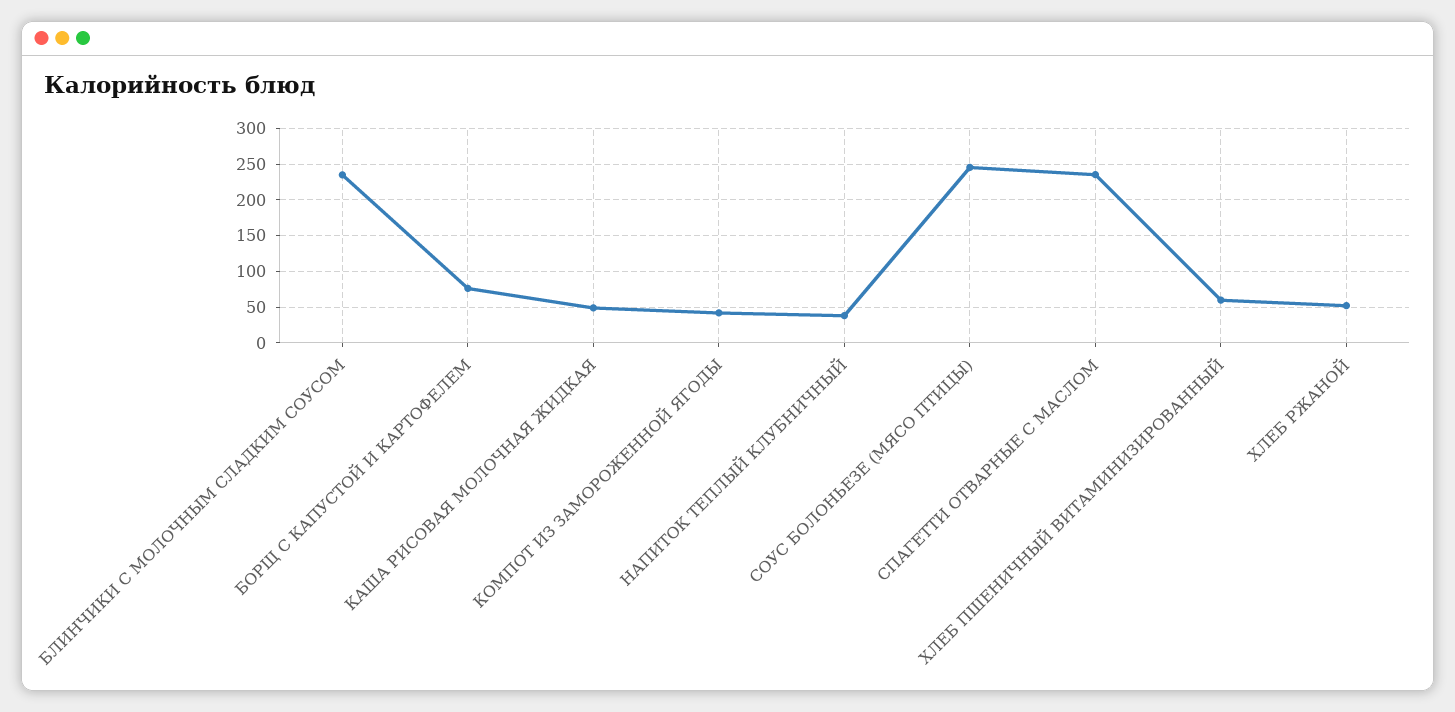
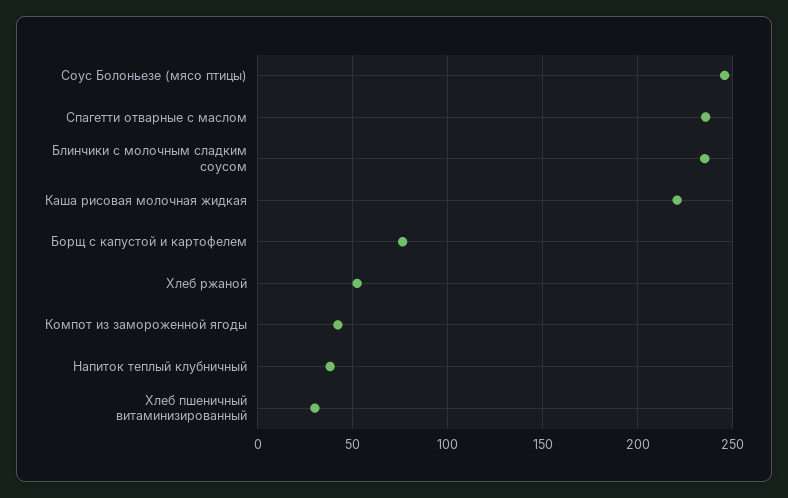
КАША РИСОВАЯ МОЛОЧНАЯ ЖИДКАЯ: 50 -> 220
ХЛЕБ ПШЕНИЧНЫЙ ВИТАМИНИЗИРОВАННЫЙ: 60 -> 30

